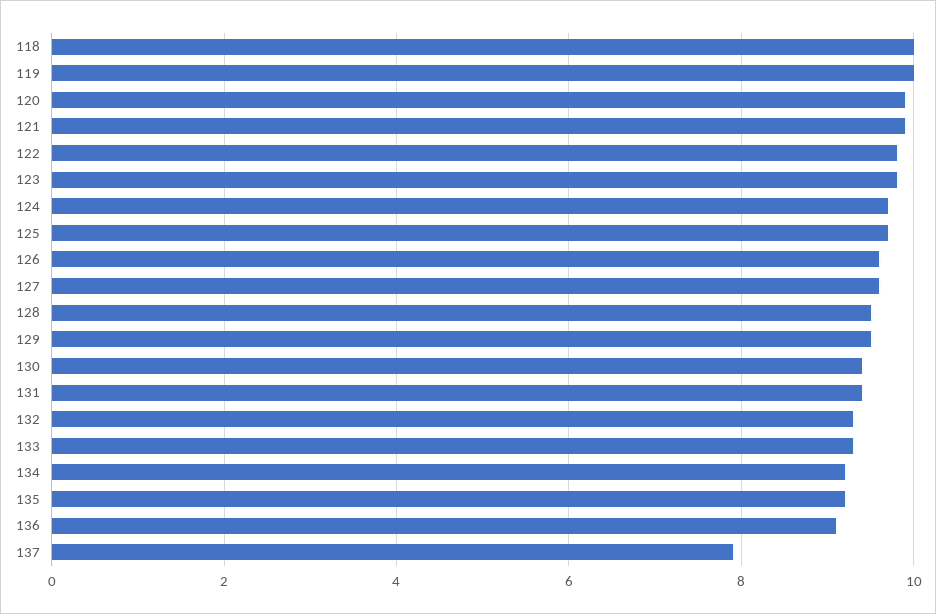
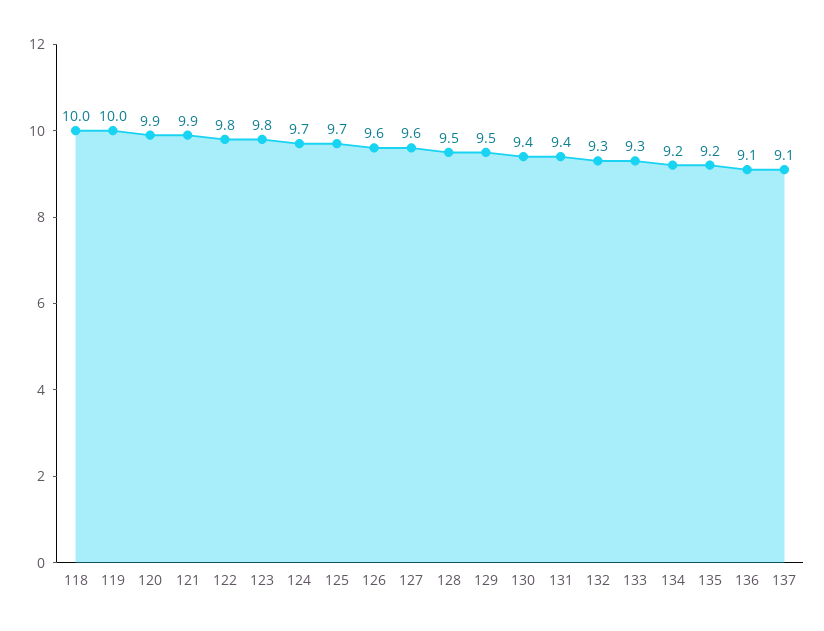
137: 8 -> 9.1

